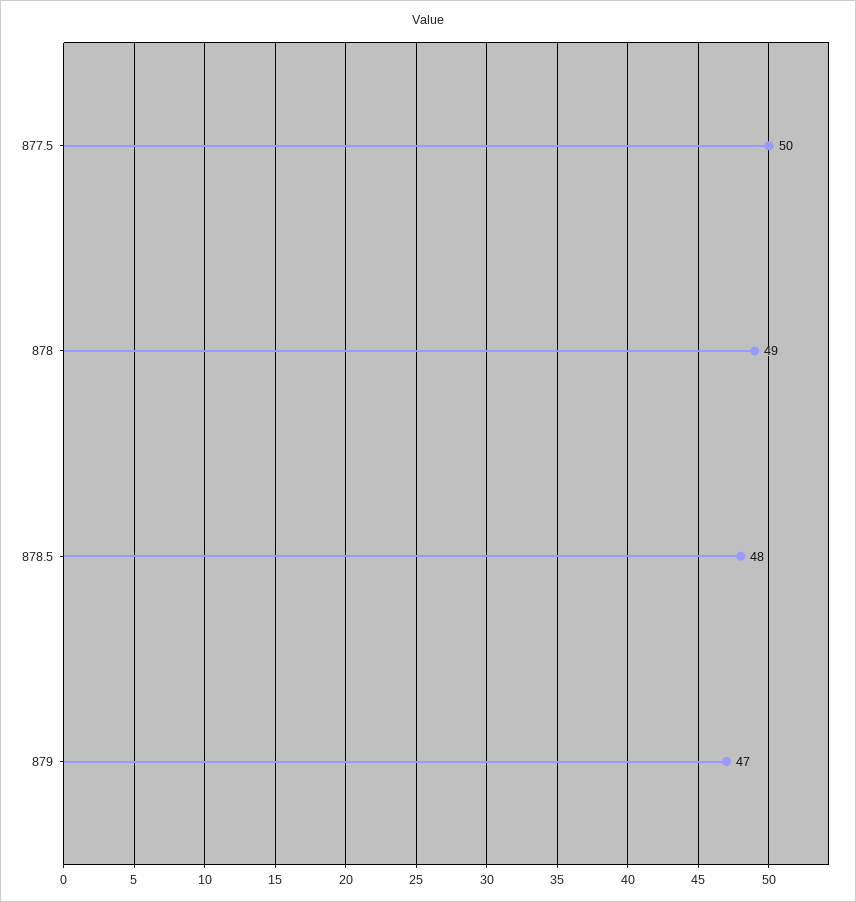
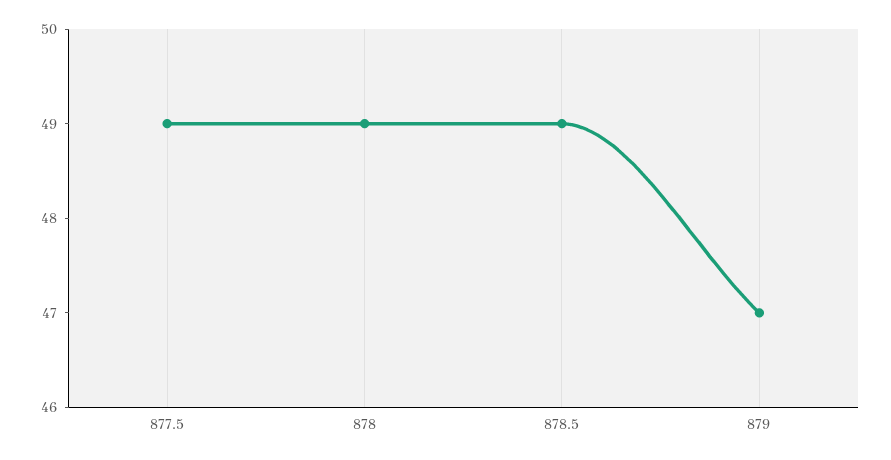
877.5: 50 -> 49
878.5: 48 -> 49

